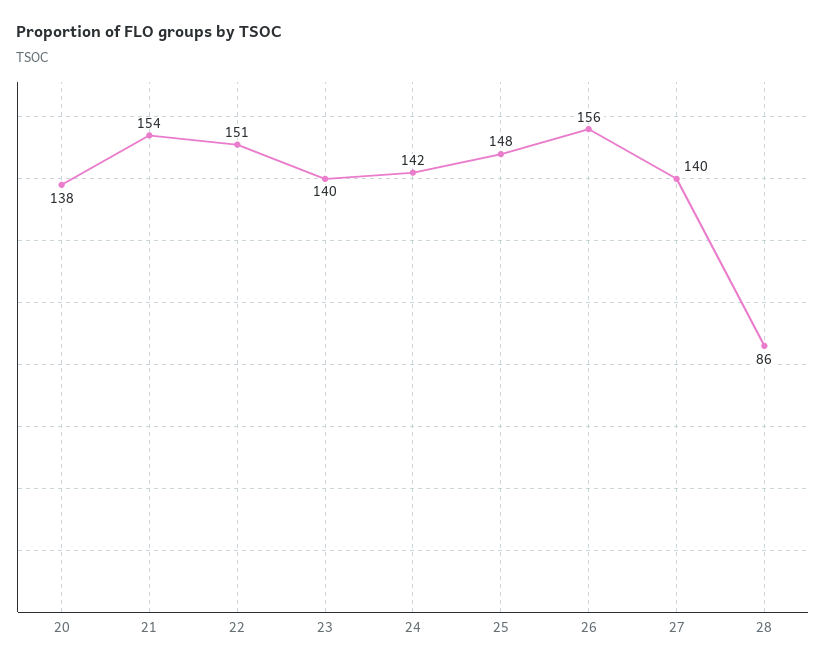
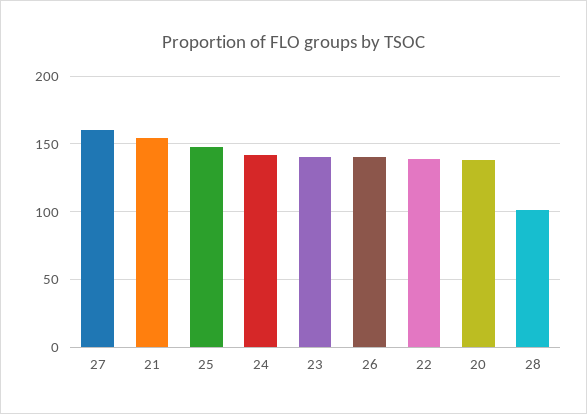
22: 151 -> 140
26: 156 -> 140
27: 140 -> 160
28: 86 -> 100

